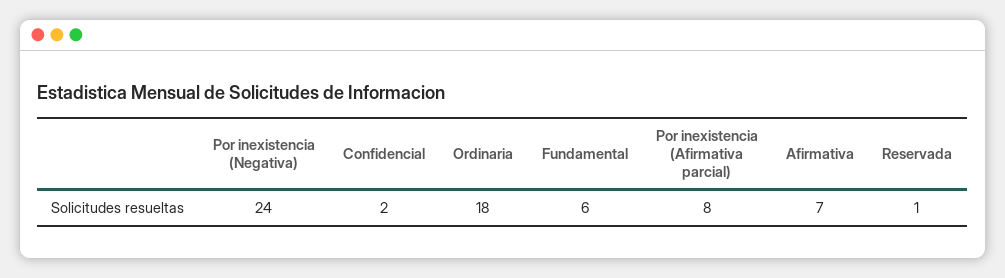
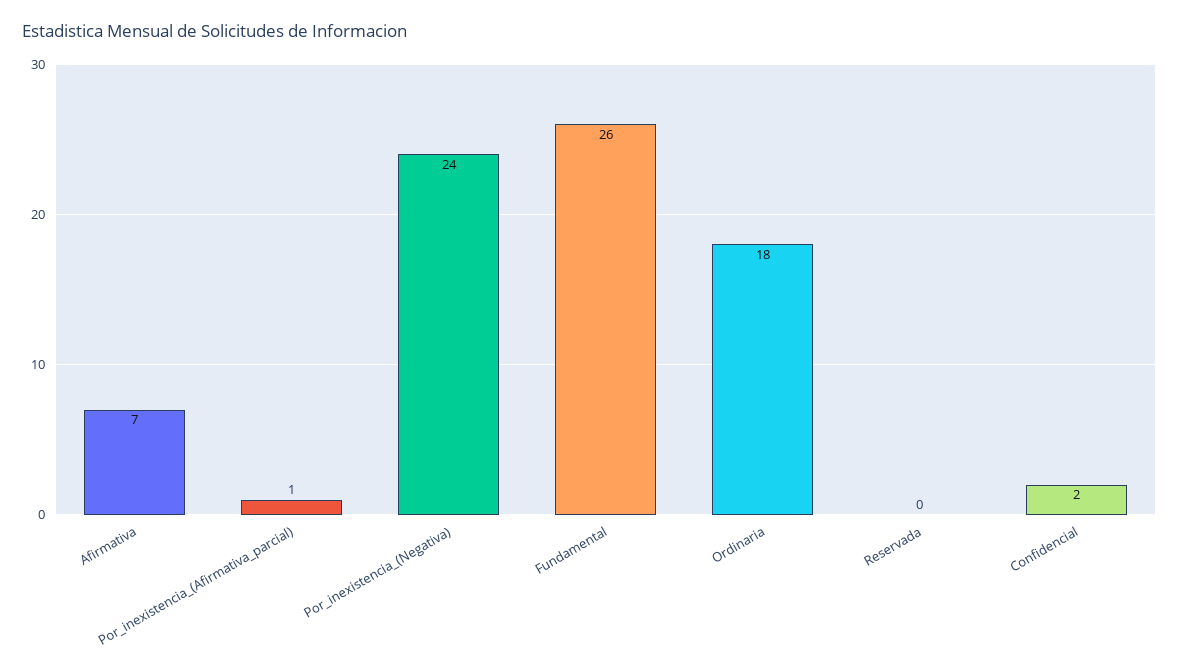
Fundamental: 6 -> 26
Por inexistencia (Afirmativa parcial): 8 -> 1
Reservada: 1 -> 0

